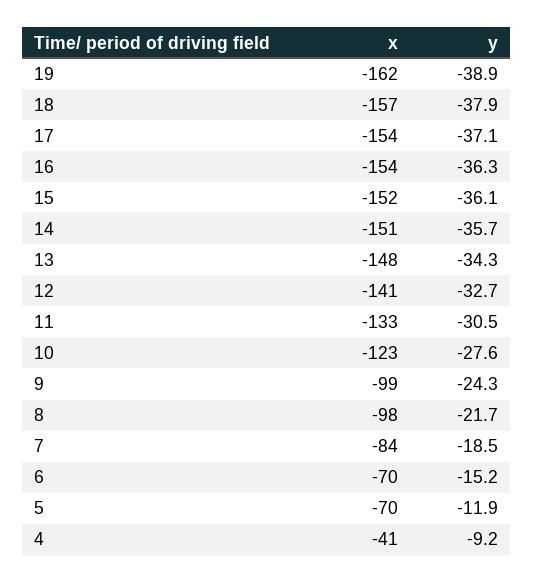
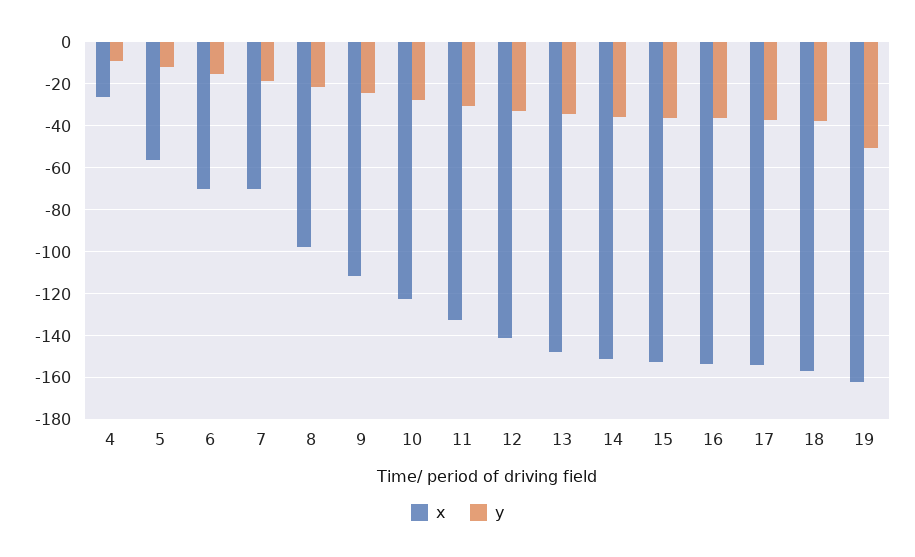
y, 19: -38.9 -> -50
x, 9: -99 -> -110
x, 7: -84 -> -70
x, 5: -70 -> -55
x, 4: -41 -> -25

